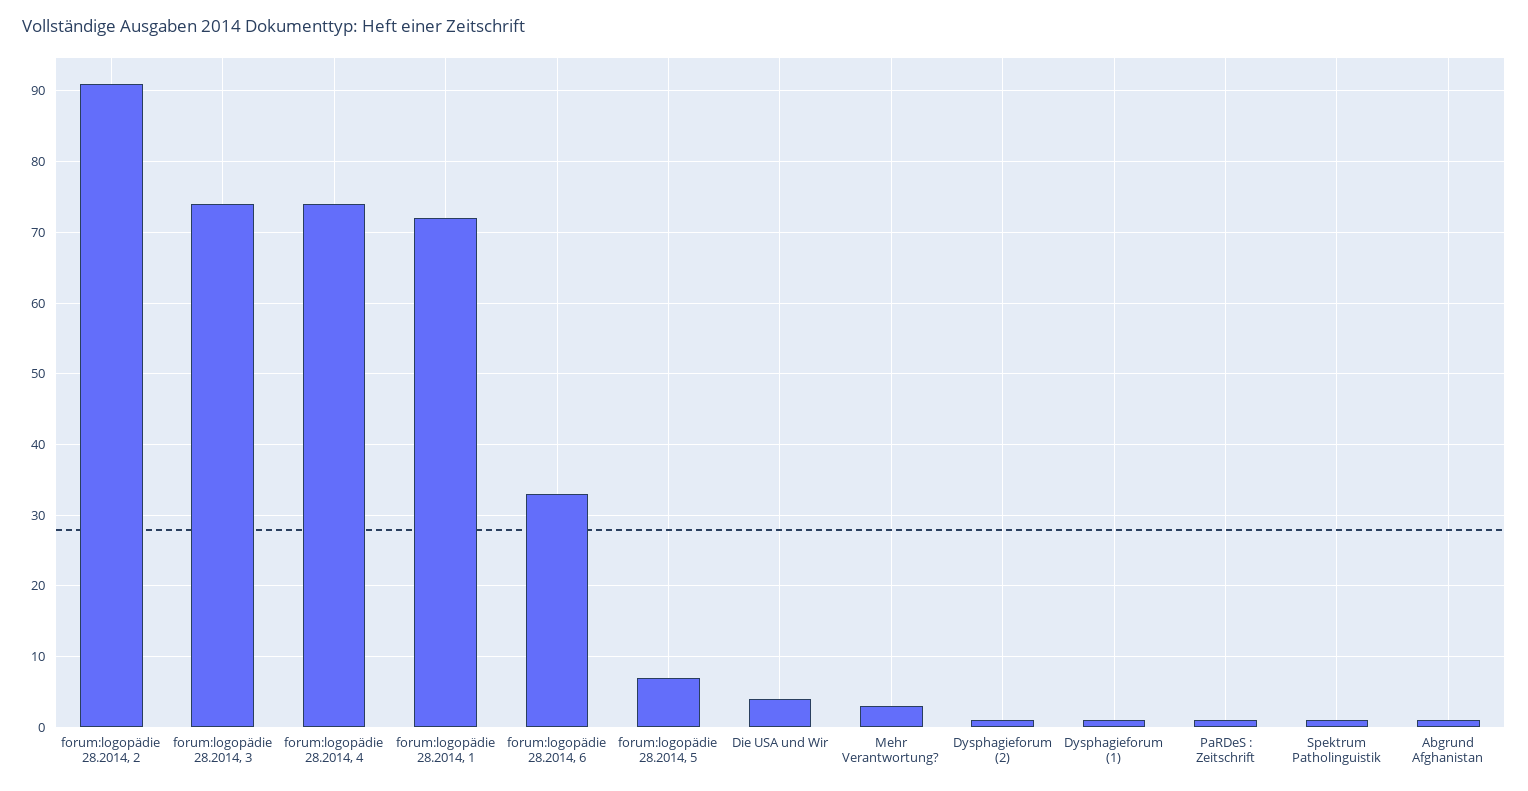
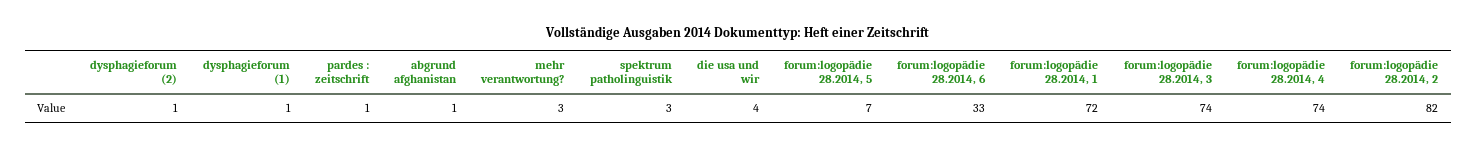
forum:logopädie 28.2014, 2: 91 -> 82
Spektrum Patholinguistik: 1 -> 3

